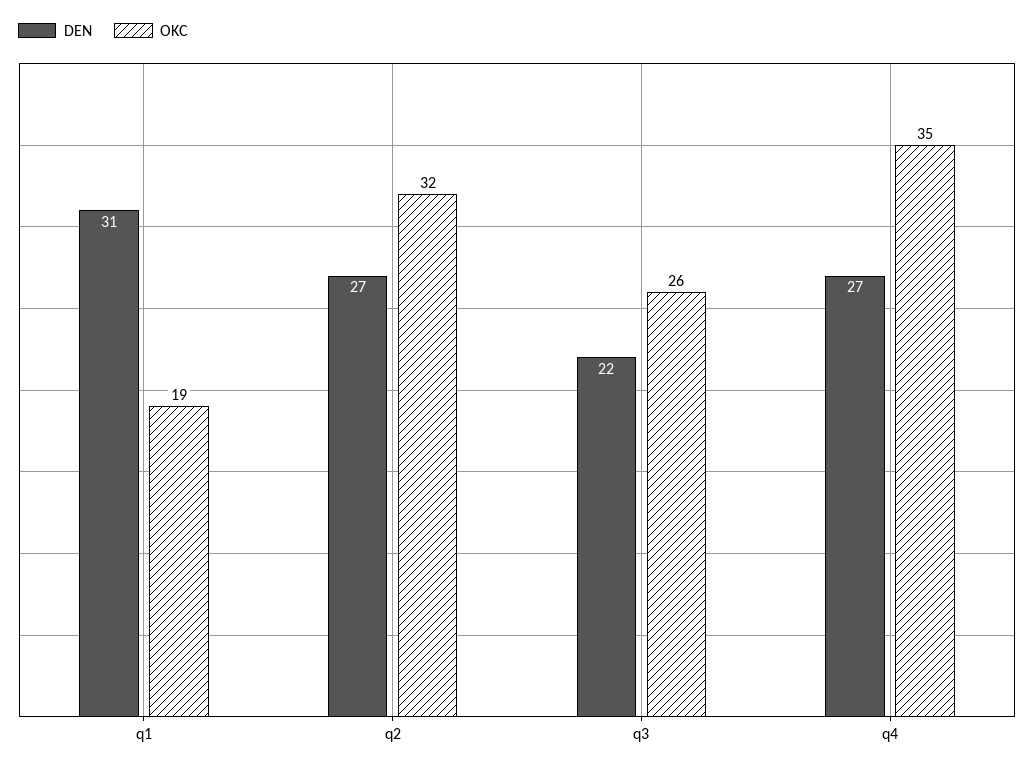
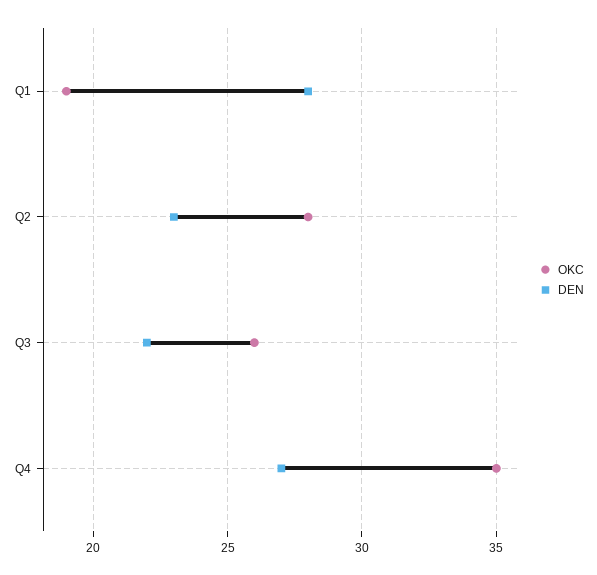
DEN, q1: 31 -> 28
DEN, q2: 27 -> 23
OKC, q2: 32 -> 28

